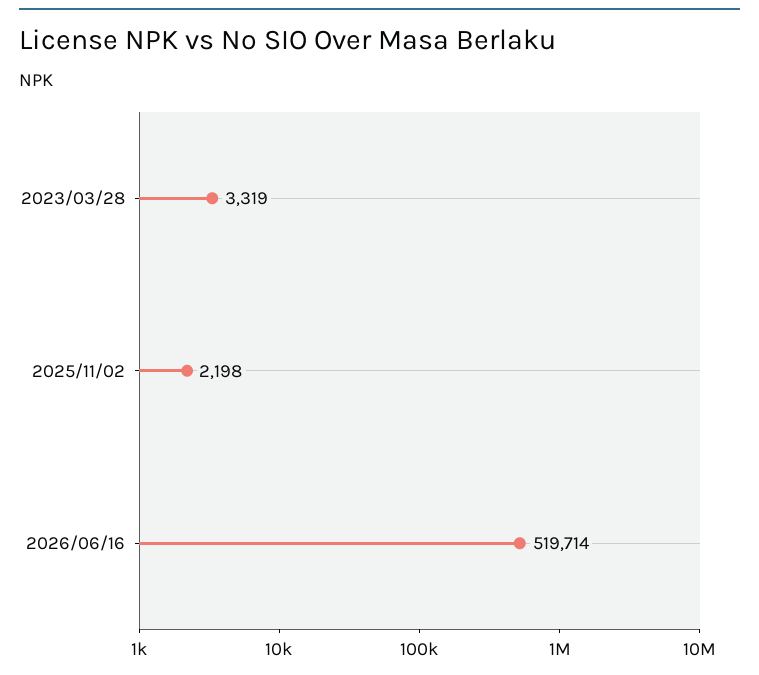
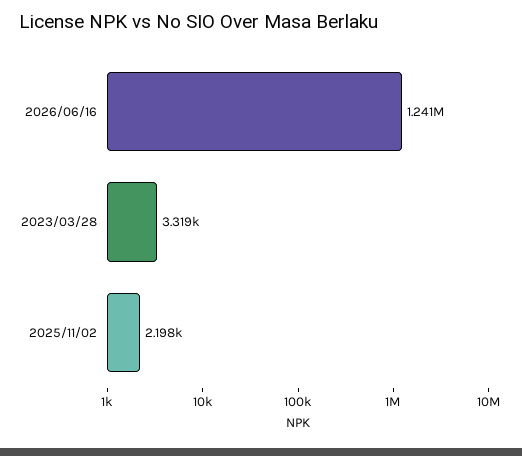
2026/06/16: 519714 -> 1241000

